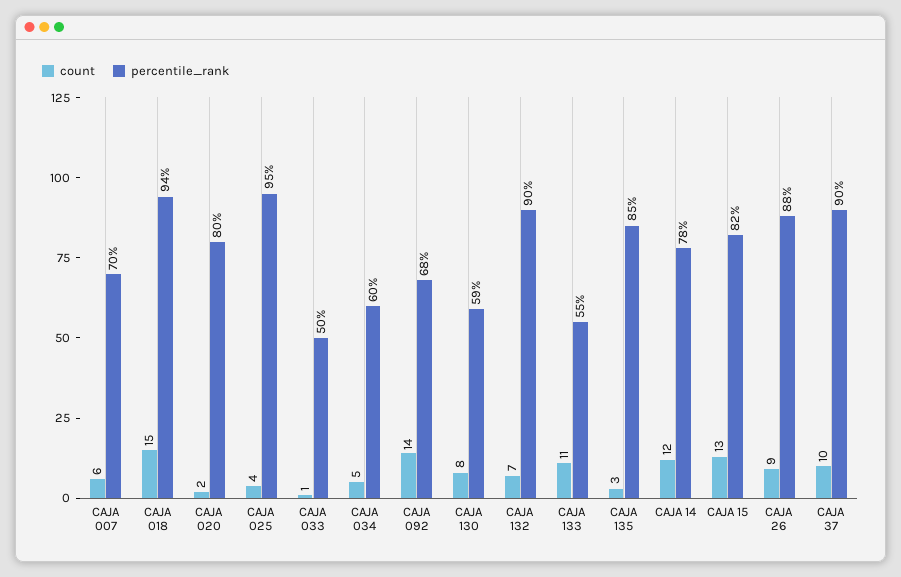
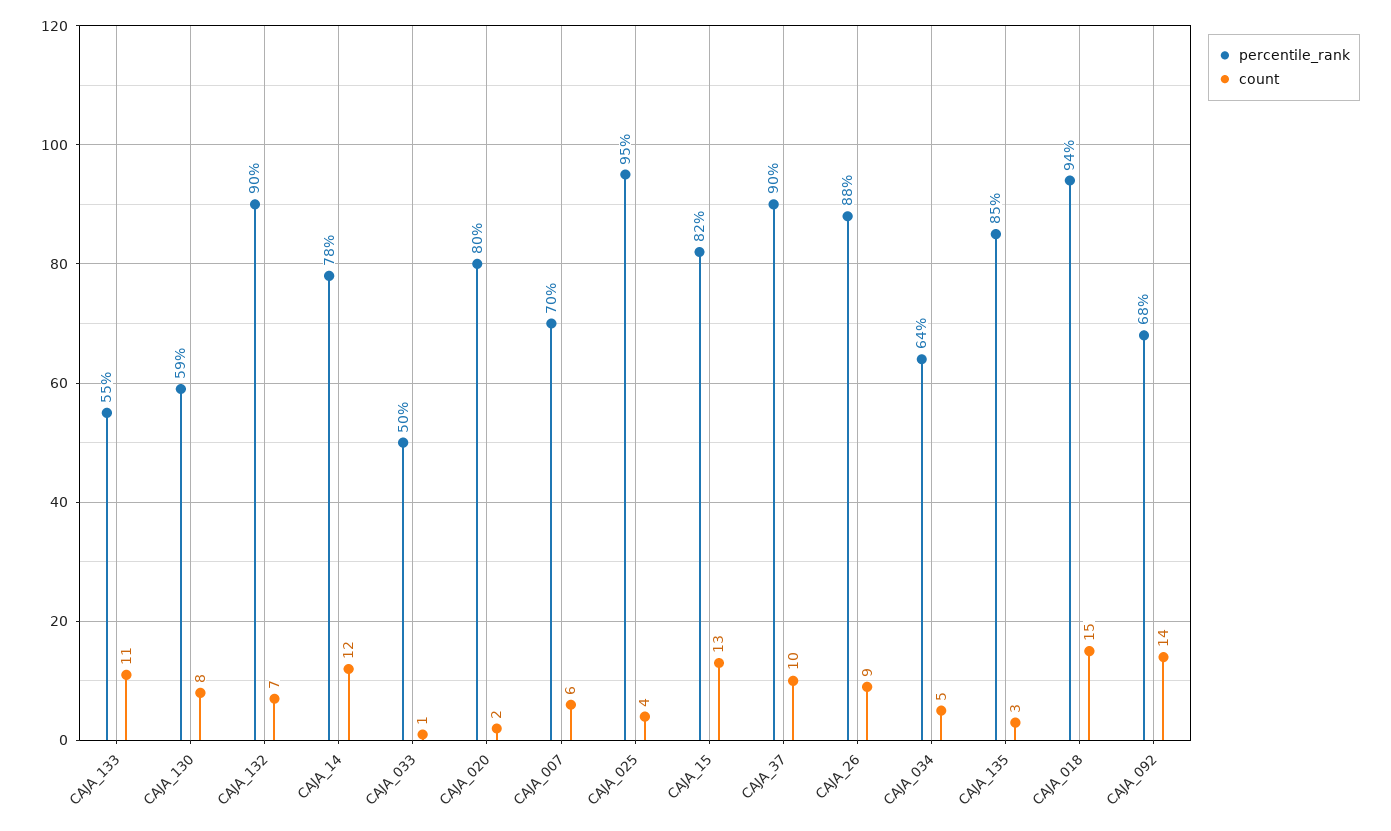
percentile_rank, CAJA 034: 60 -> 64

